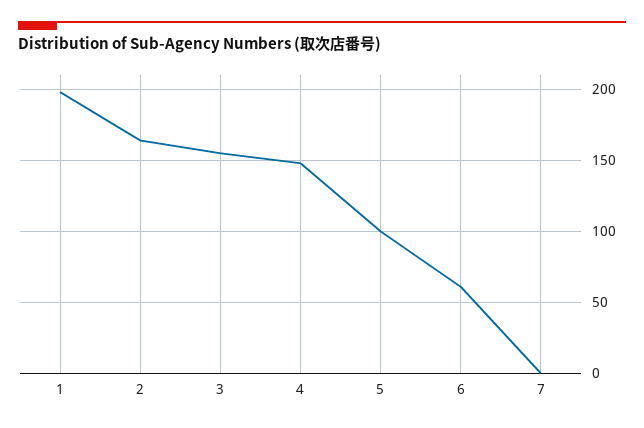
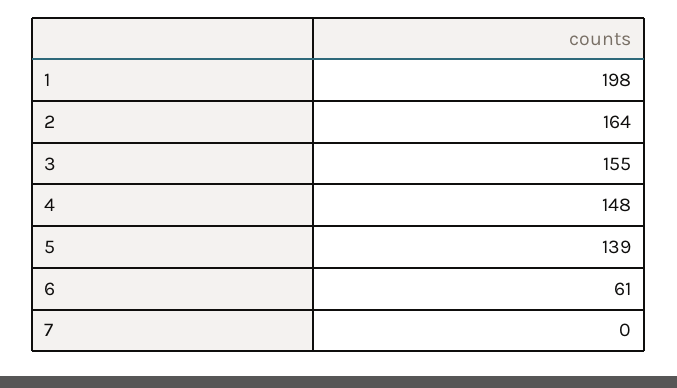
5: 100 -> 139

